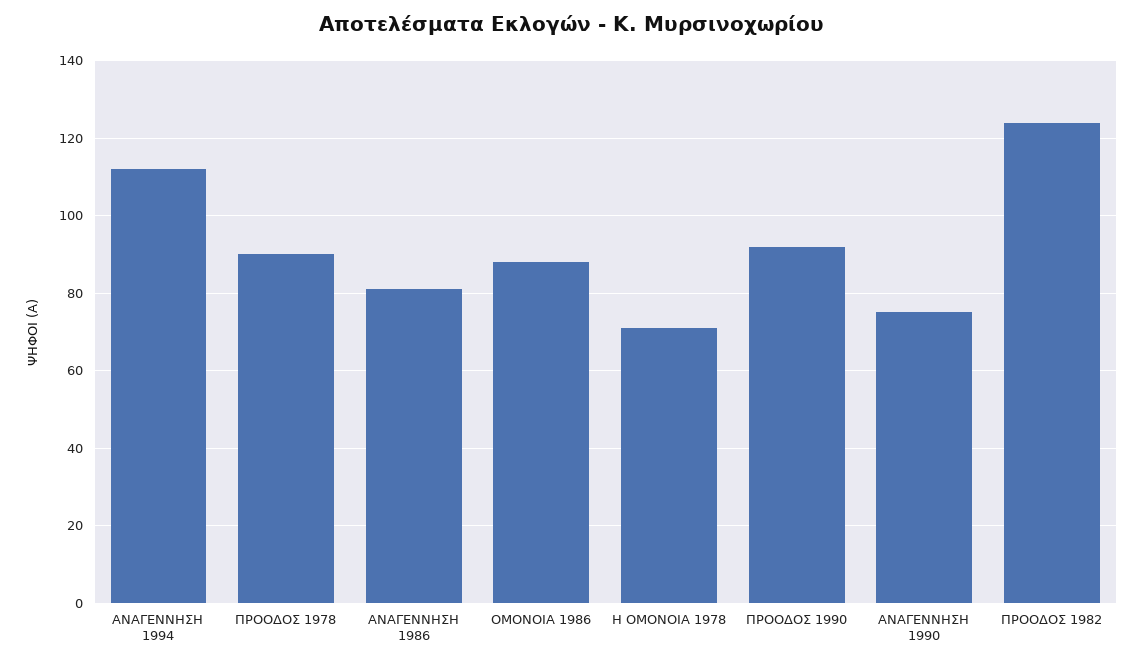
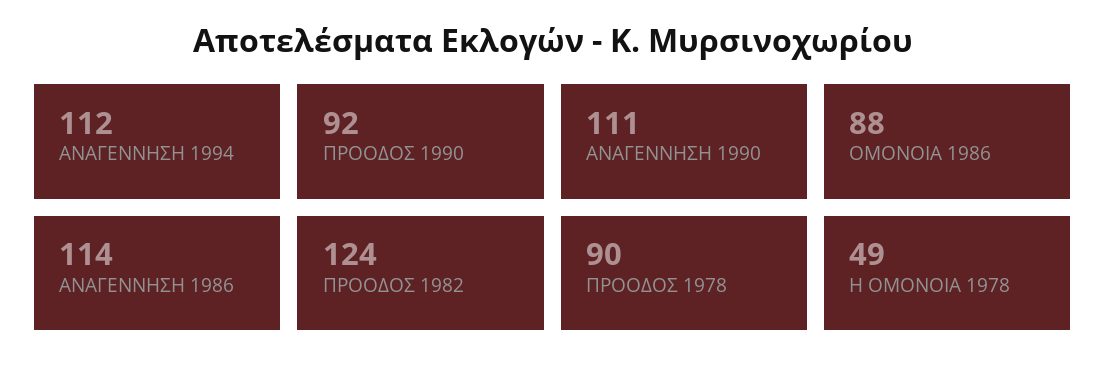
ΑΝΑΓΕΝΝΗΣΗ 1986: 80 -> 114
Η ΟΜΟΝΟΙΑ 1978: 70 -> 49
ΑΝΑΓΕΝΝΗΣΗ 1990: 75 -> 111

